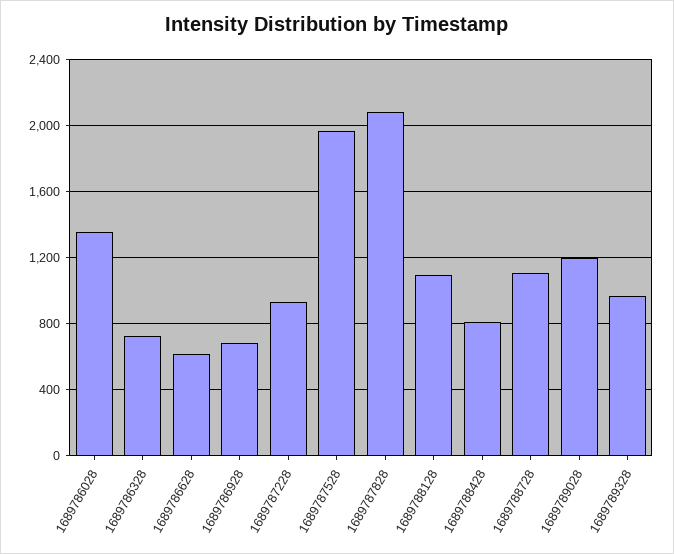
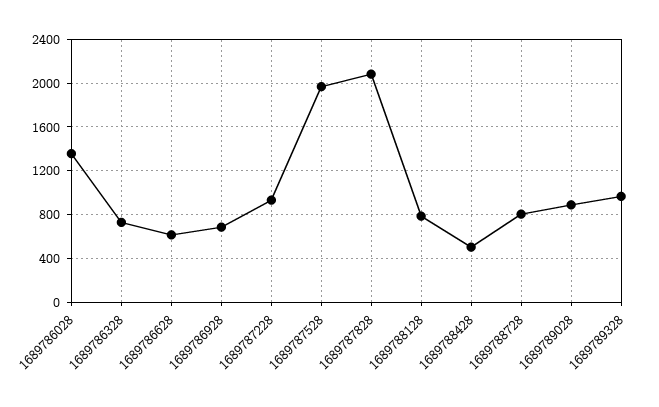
1689788128: 1100 -> 800
1689788428: 800 -> 500
1689788728: 1100 -> 800
1689789028: 1200 -> 900

